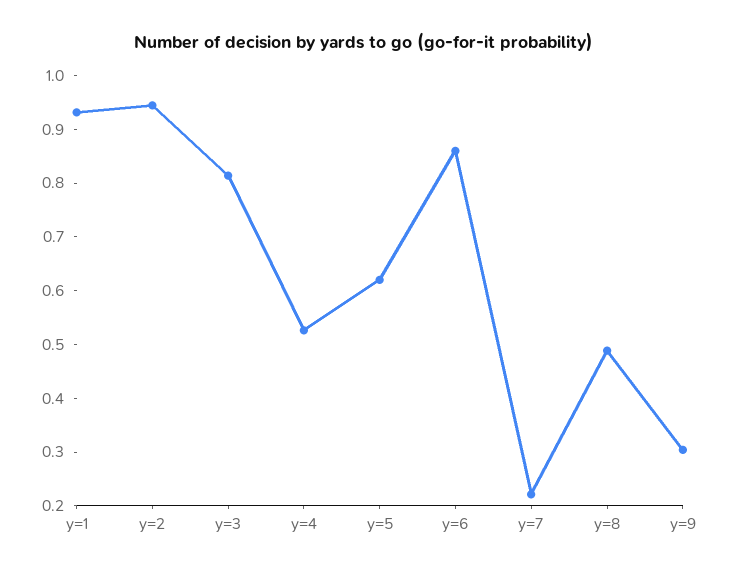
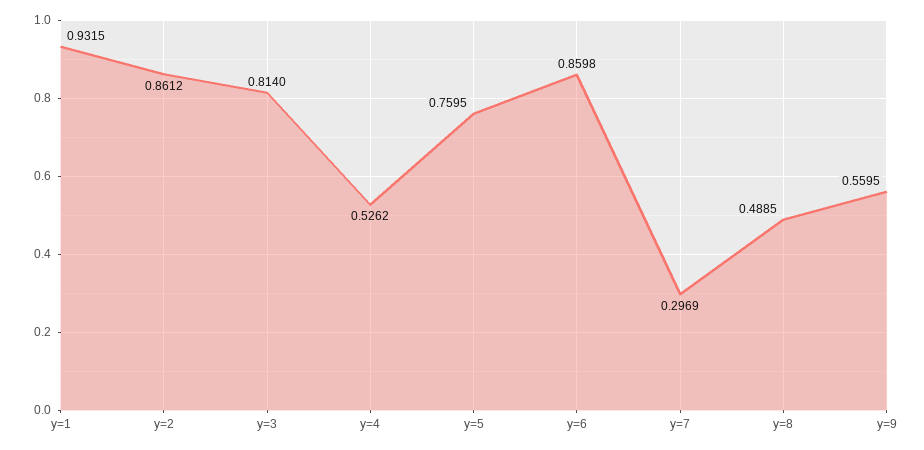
y=2: 0.94 -> 0.8612
y=5: 0.62 -> 0.7595
y=7: 0.22 -> 0.2969
y=9: 0.3 -> 0.5595

